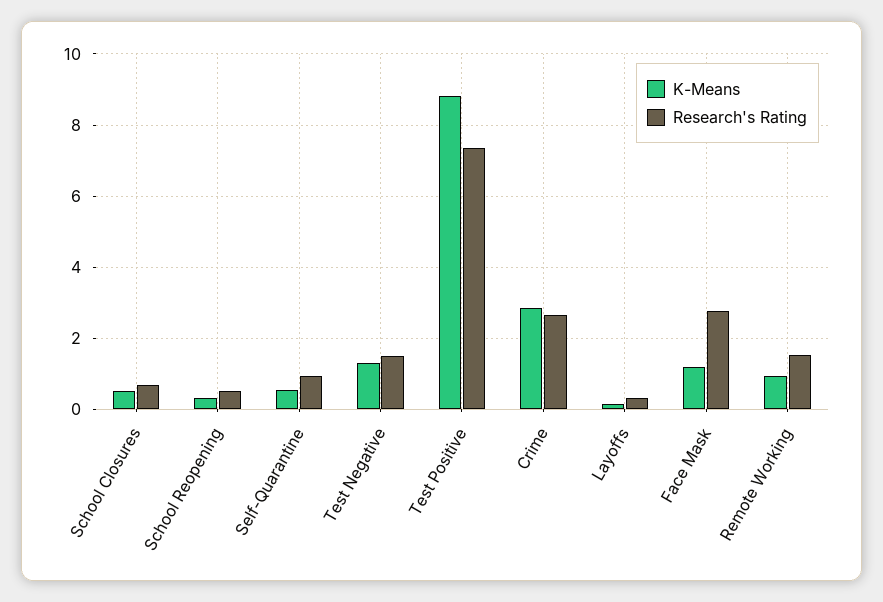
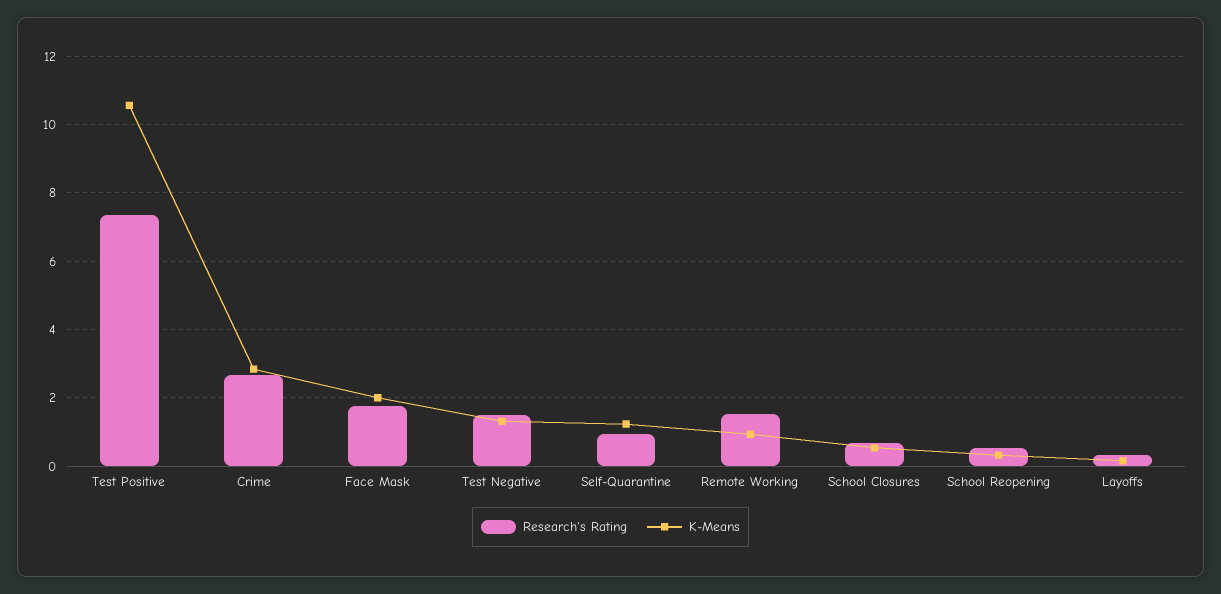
K-Means, Self-Quarantine: 0.6 -> 1.2
K-Means, Test Positive: 8.8 -> 10.6
K-Means, Face Mask: 1.2 -> 2
Research's Rating, Face Mask: 2.8 -> 1.8

